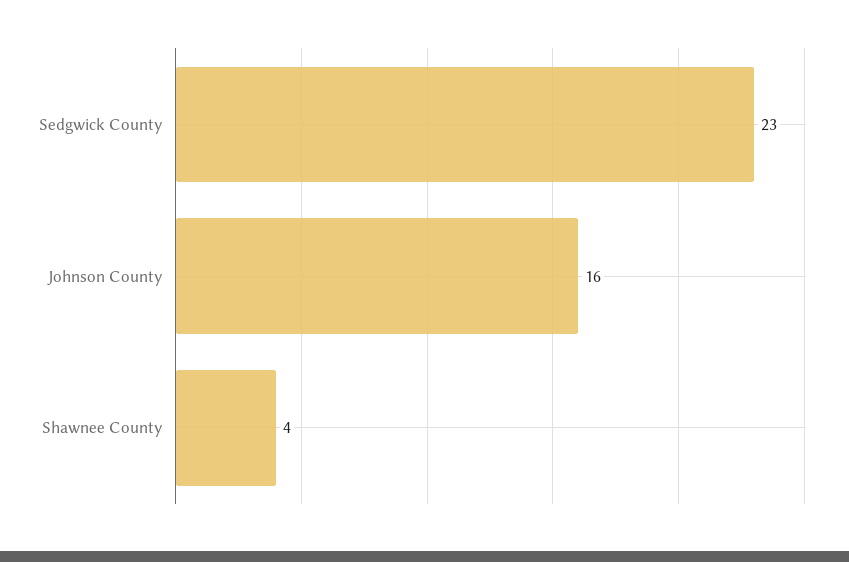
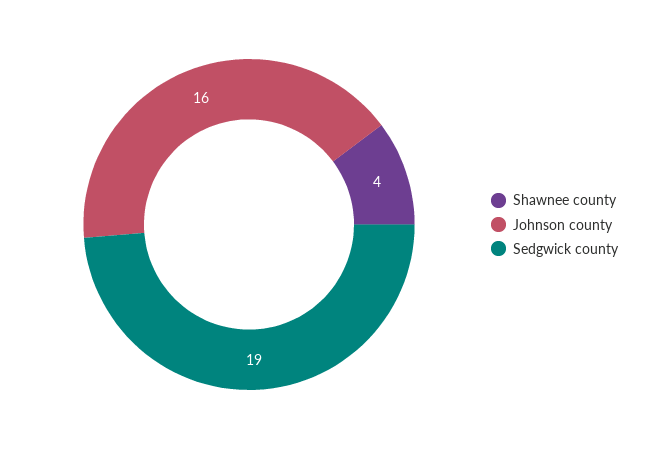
Sedgwick County: 23 -> 19

